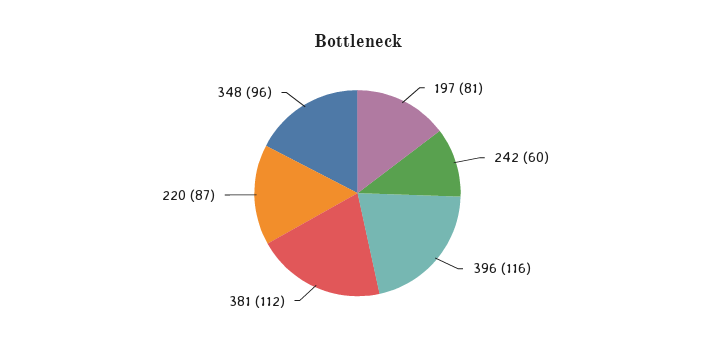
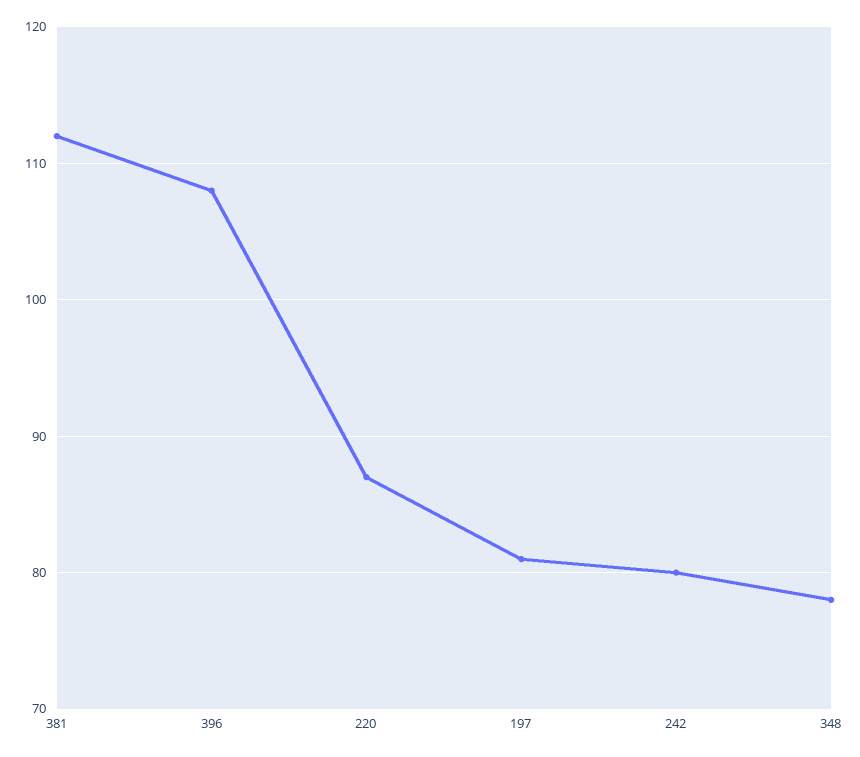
242: 60 -> 80
396: 116 -> 108
348: 96 -> 78

